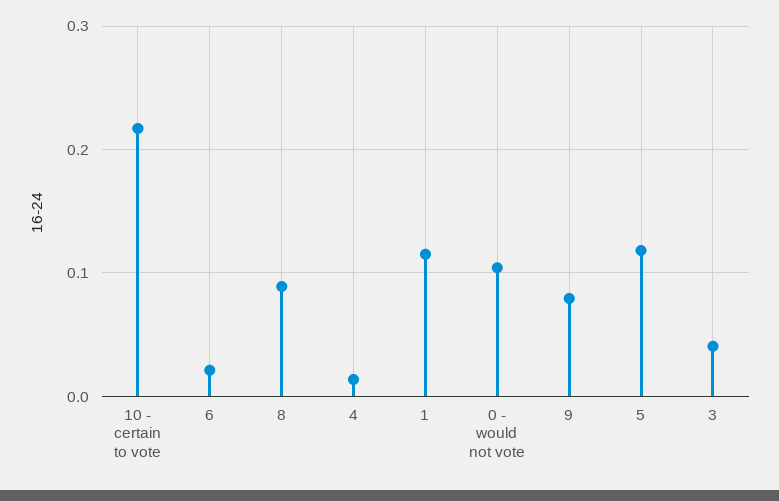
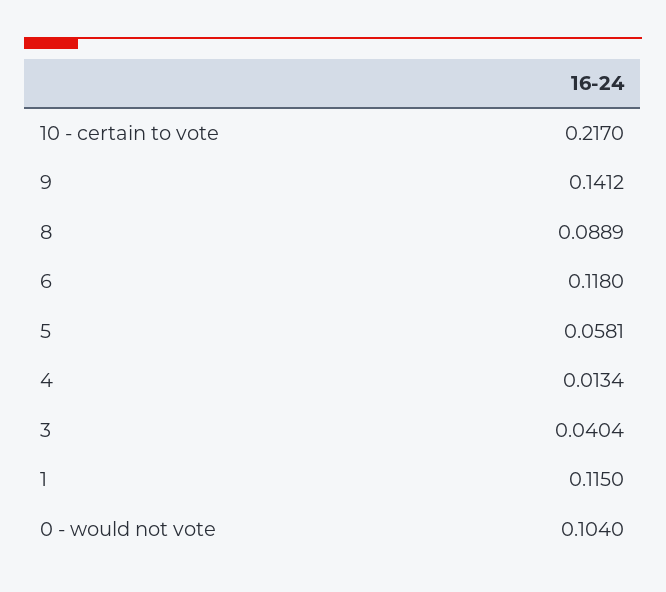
6: 0.02 -> 0.118
9: 0.08 -> 0.1412
5: 0.12 -> 0.0581

